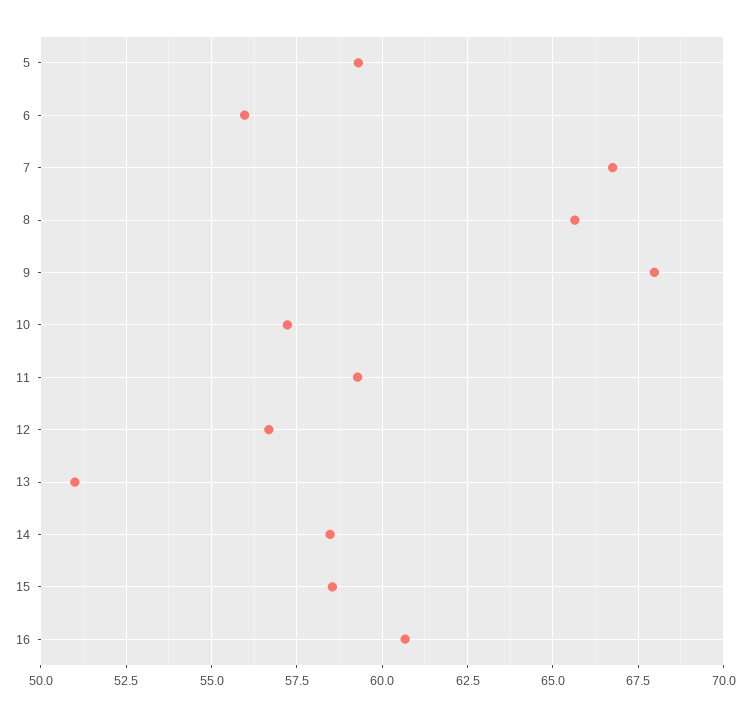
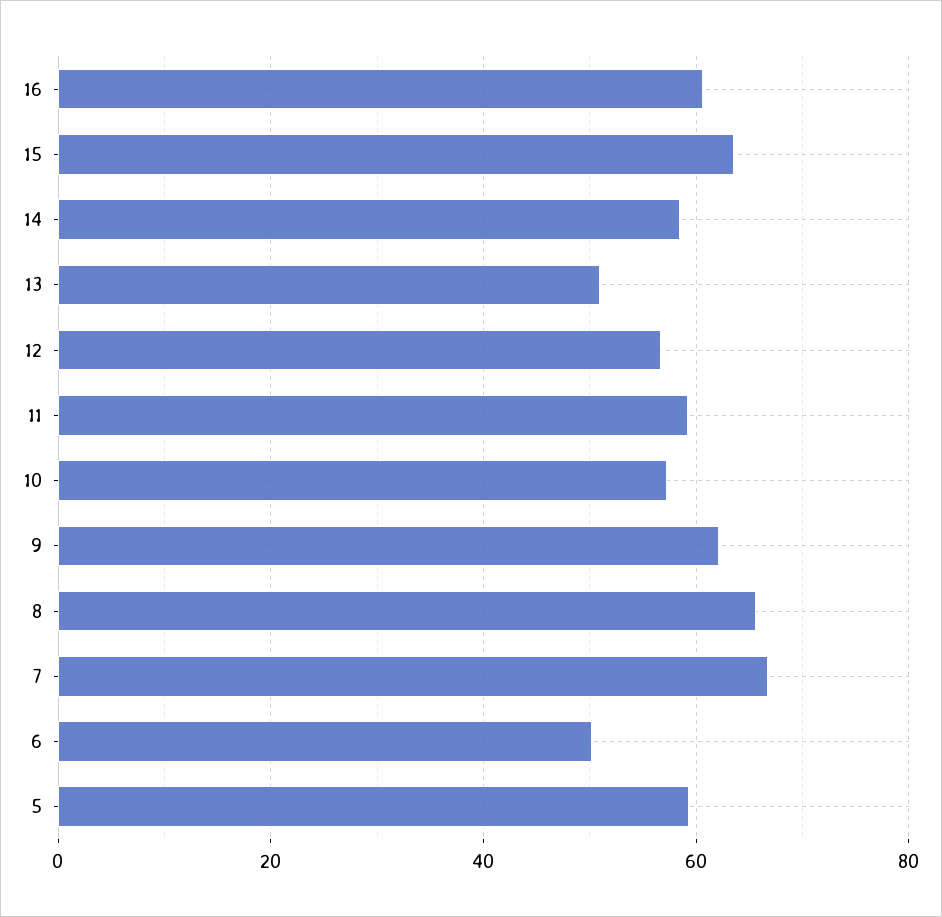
6: 56 -> 50
9: 68 -> 62
15: 58.5 -> 64

